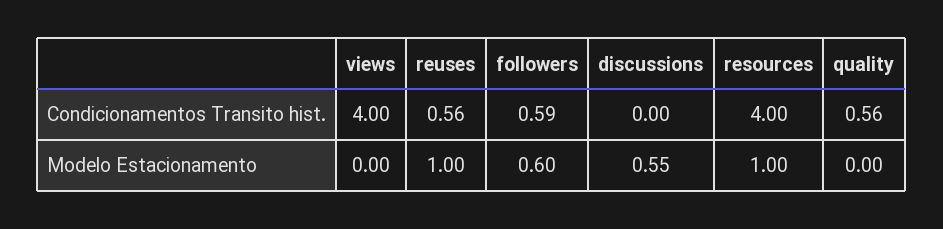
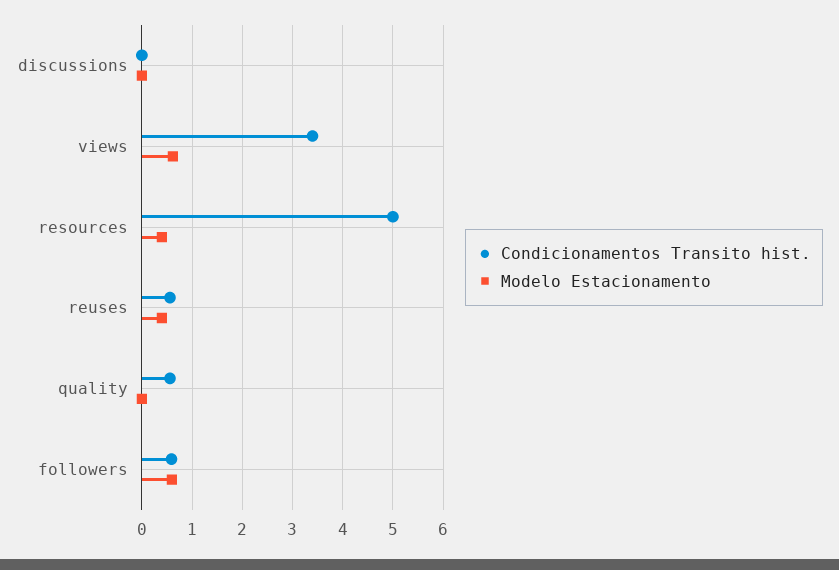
Condicionamentos Transito hist., views: 4 -> 3.4
Condicionamentos Transito hist., resources: 4 -> 5
Modelo Estacionamento, views: 0 -> 0.6
Modelo Estacionamento, reuses: 1 -> 0.4
Modelo Estacionamento, discussions: 0.55 -> 0
Modelo Estacionamento, resources: 1 -> 0.4

